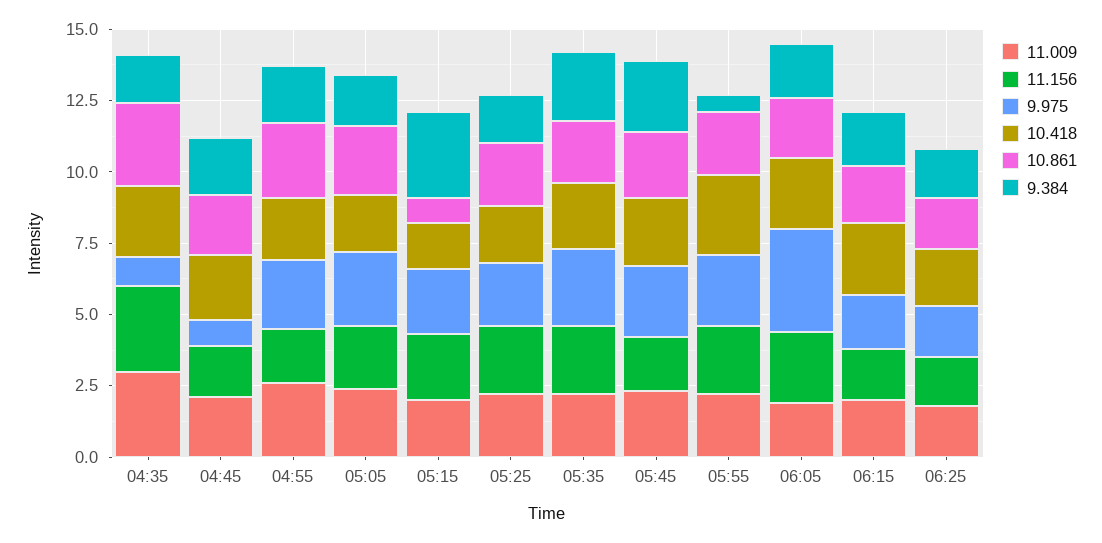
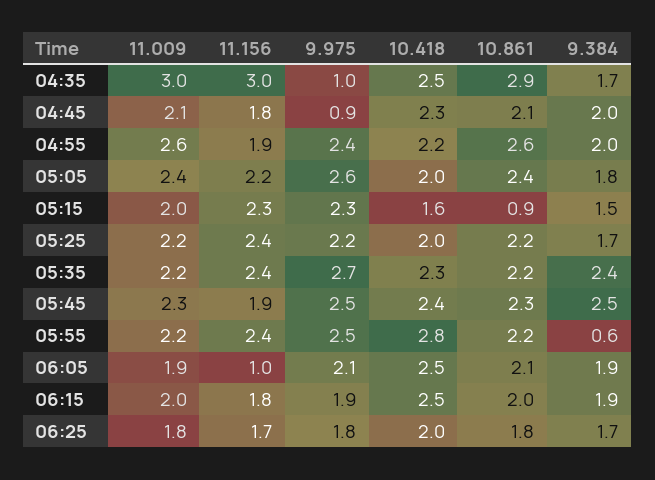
9.384, 05:15: 3 -> 1.5
11.156, 06:05: 2.5 -> 1
9.975, 06:05: 3.5 -> 2.1

